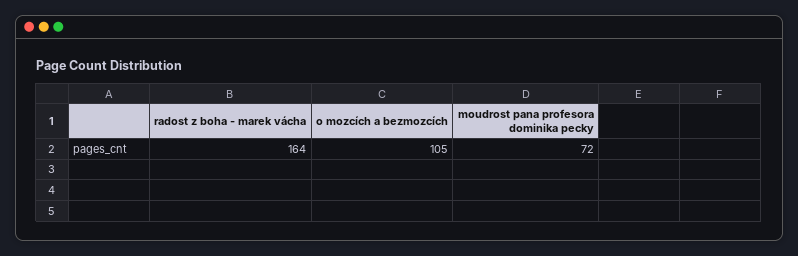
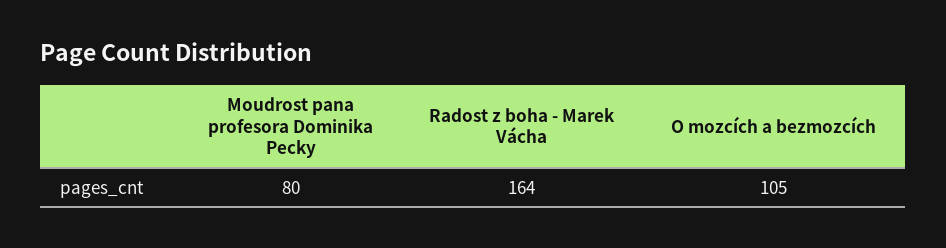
moudrost pana profesora dominika pecky: 72 -> 80

